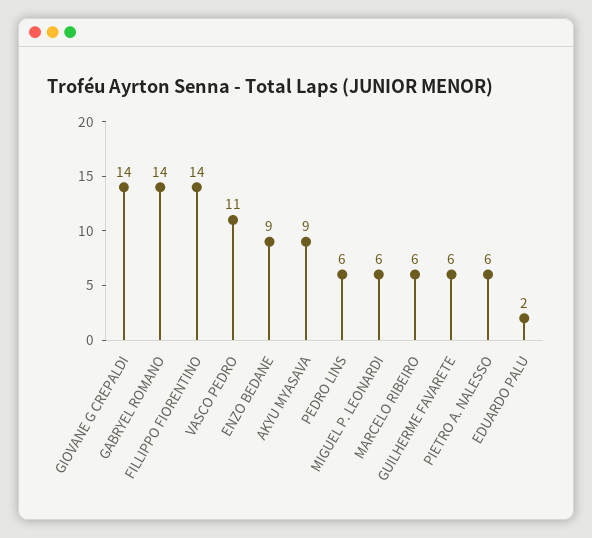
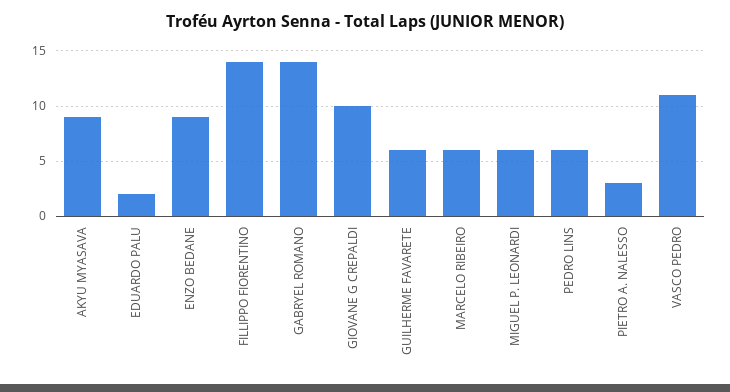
GIOVANE G CREPALDI: 14 -> 10
PIETRO A. NALESSO: 6 -> 3

